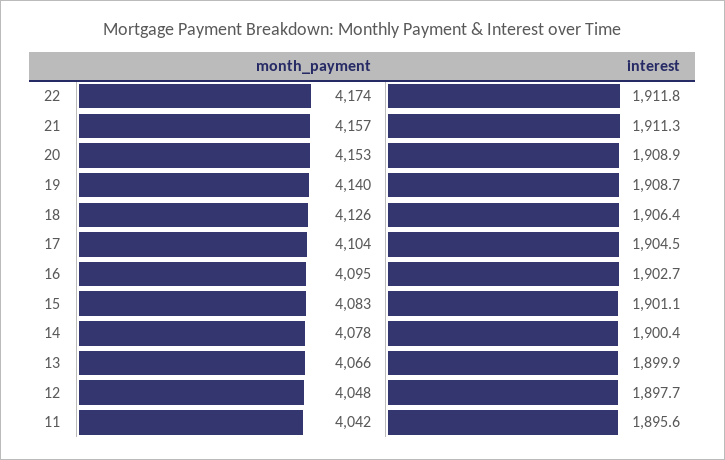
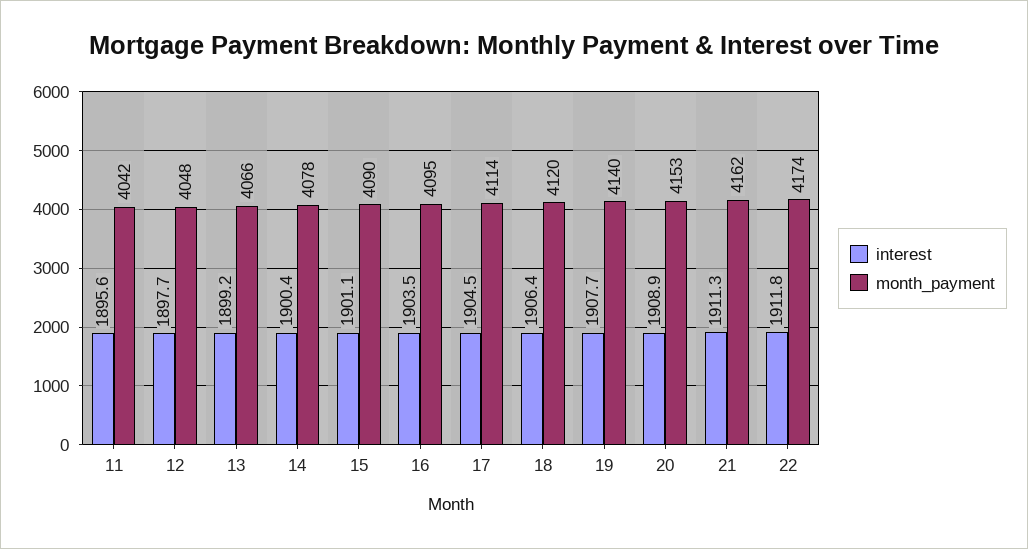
month_payment, 21: 4157 -> 4162
interest, 19: 1908.7 -> 1907.7
month_payment, 18: 4126 -> 4120
month_payment, 17: 4104 -> 4114
interest, 16: 1902.7 -> 1903.5
month_payment, 15: 4083 -> 4090
interest, 13: 1899.9 -> 1899.2

